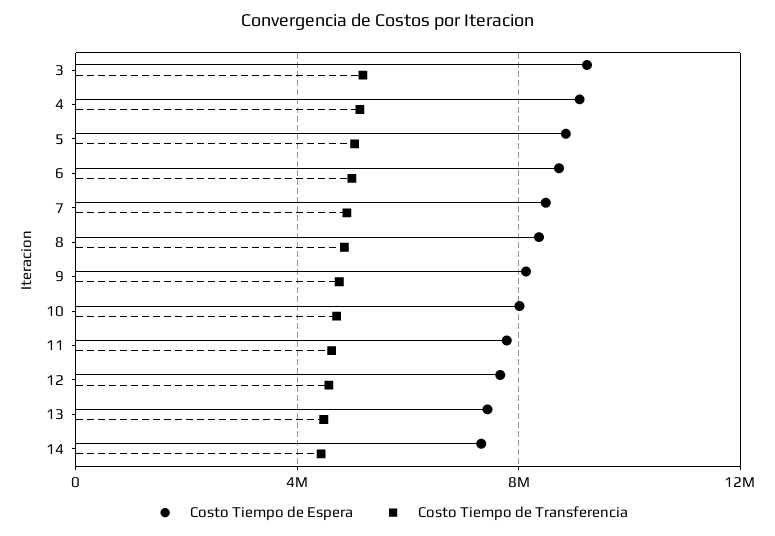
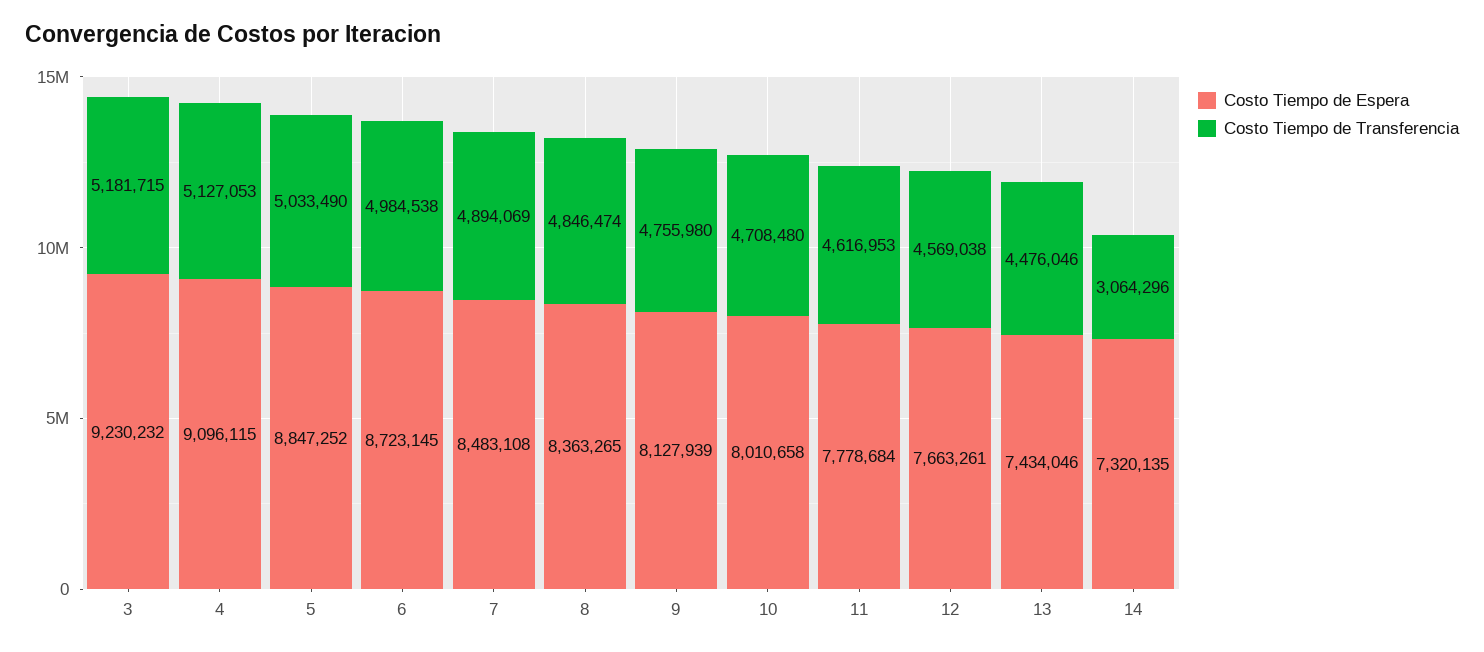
Costo Tiempo de Transferencia, 14: 4500000 -> 3064296

